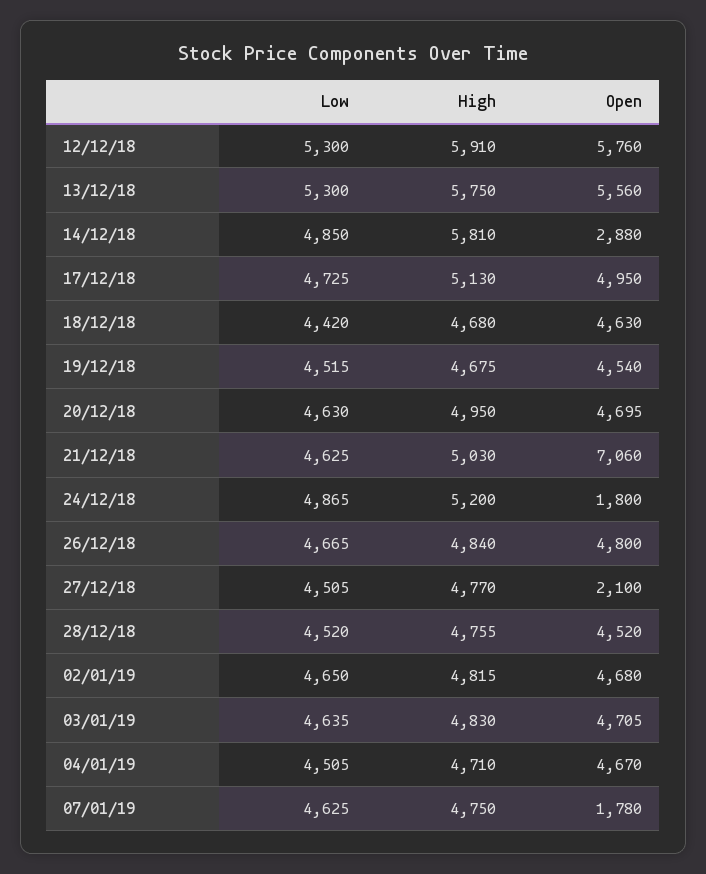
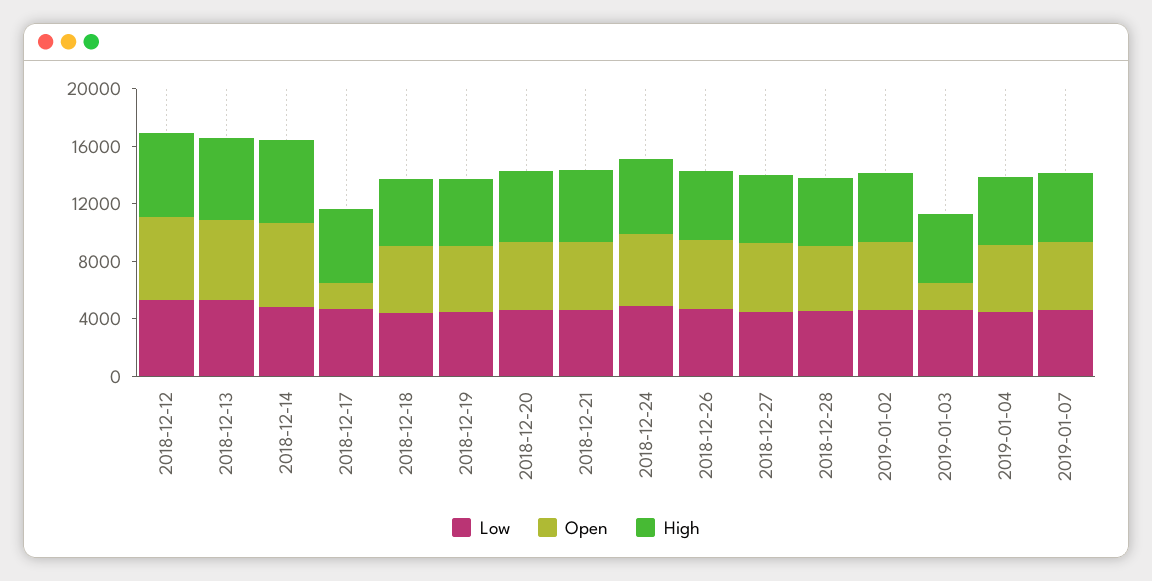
Open, 14/12/18: 2880 -> 6000
Open, 17/12/18: 4950 -> 2000
Open, 21/12/18: 7060 -> 5000
Open, 24/12/18: 1800 -> 5000
Open, 27/12/18: 2100 -> 5000
Open, 03/01/19: 4705 -> 2000
Open, 07/01/19: 1780 -> 5000

